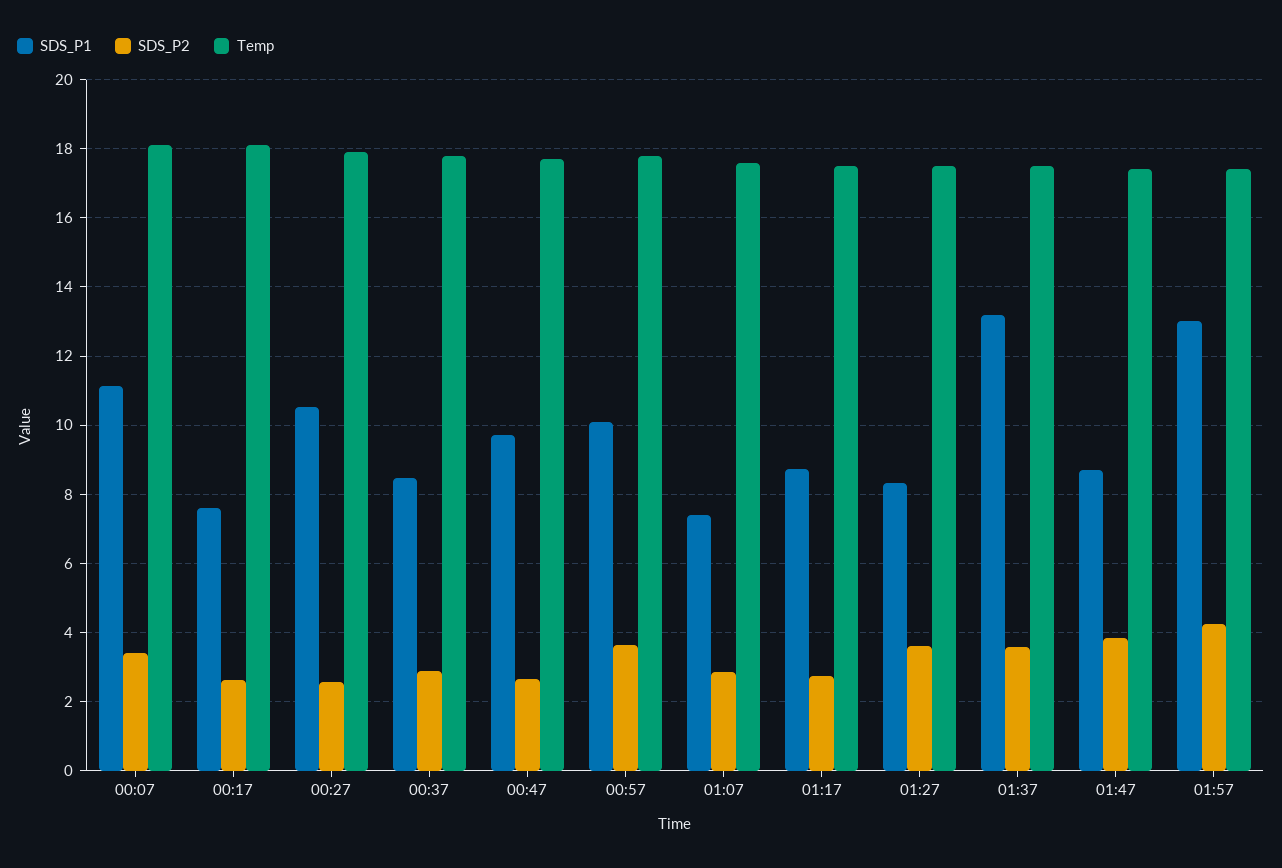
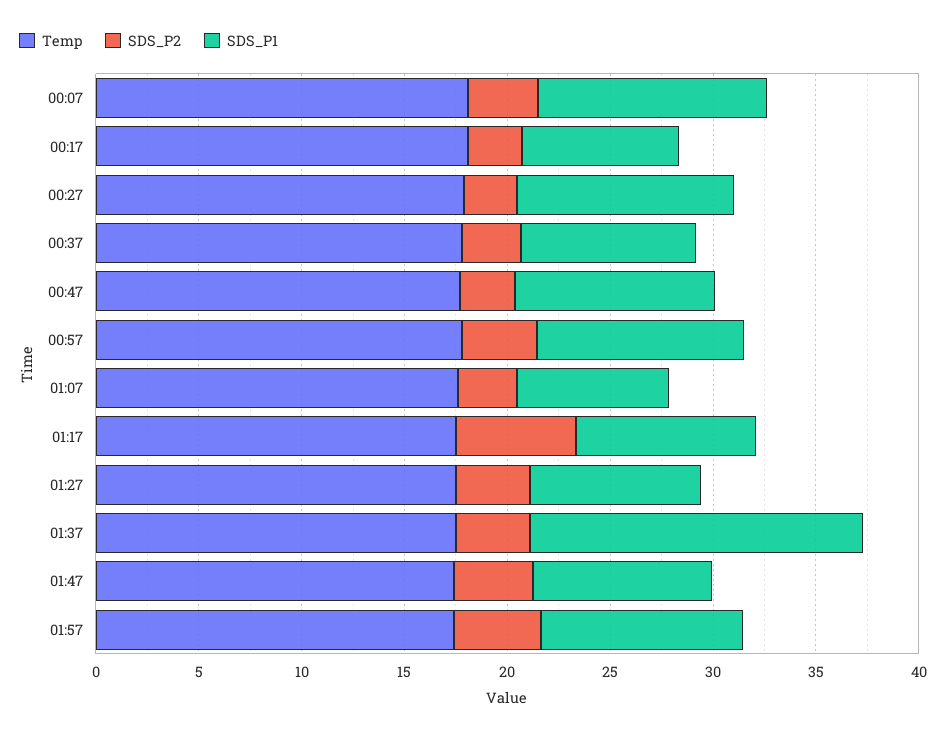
SDS_P2, 01:17: 2.8 -> 6
SDS_P1, 01:37: 13.2 -> 16
SDS_P1, 01:57: 13 -> 10

